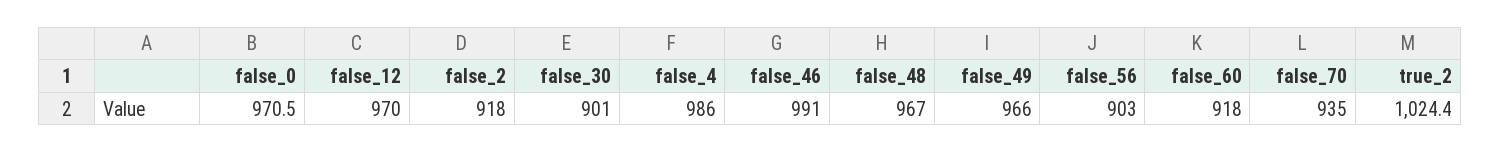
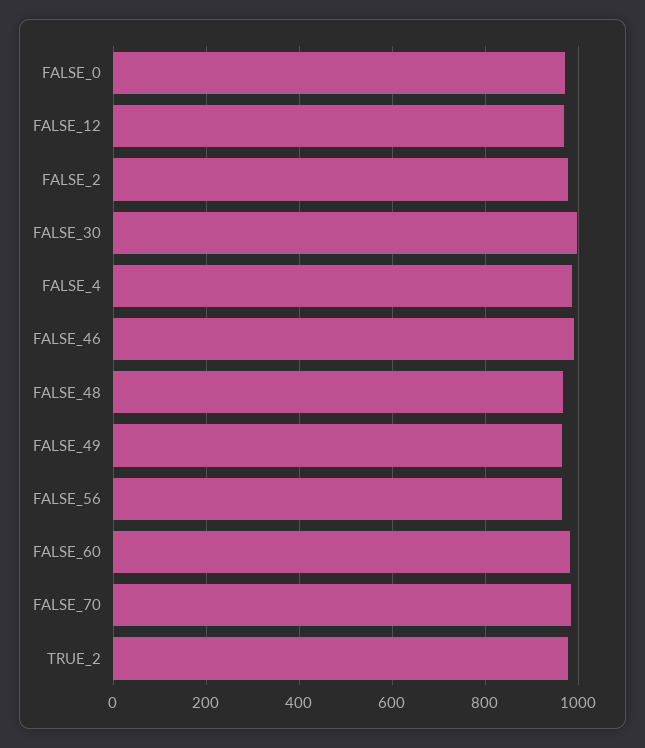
false_2: 918 -> 980
false_30: 901 -> 1000
false_56: 903 -> 960
false_60: 918 -> 980
false_70: 935 -> 980
true_2: 1024.4 -> 980

